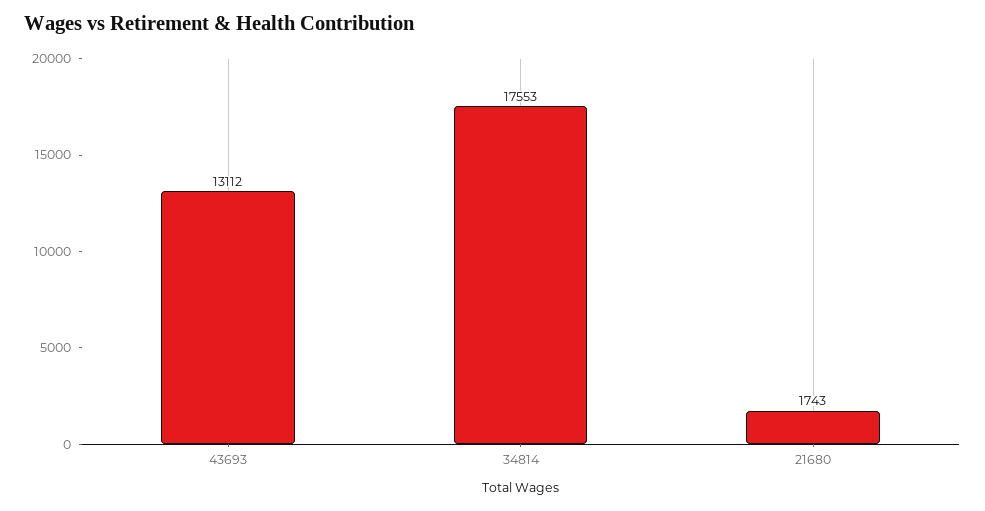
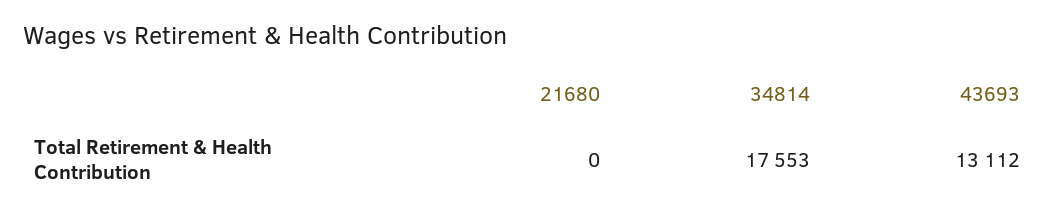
21680: 1743 -> 0

